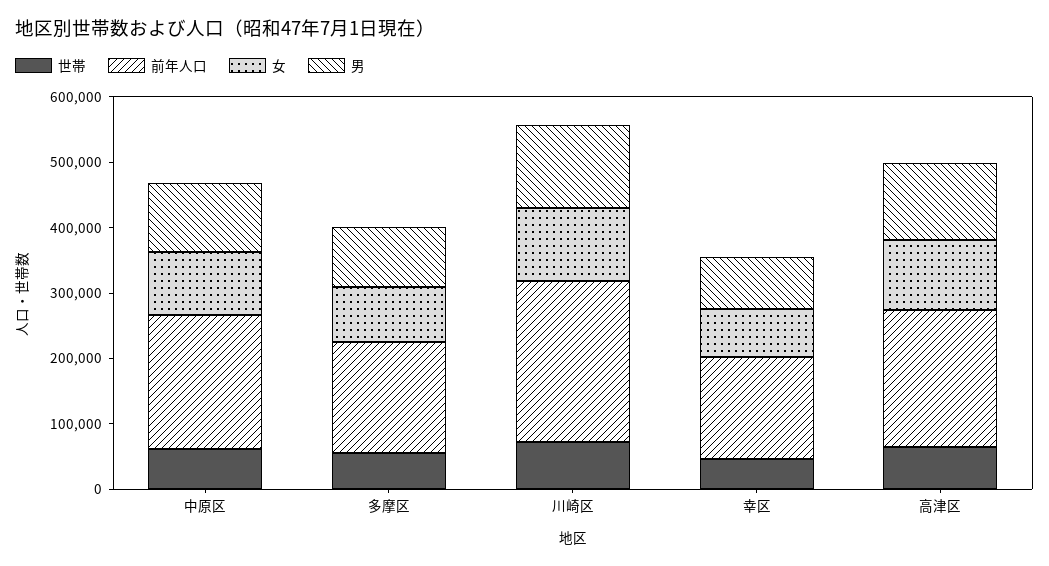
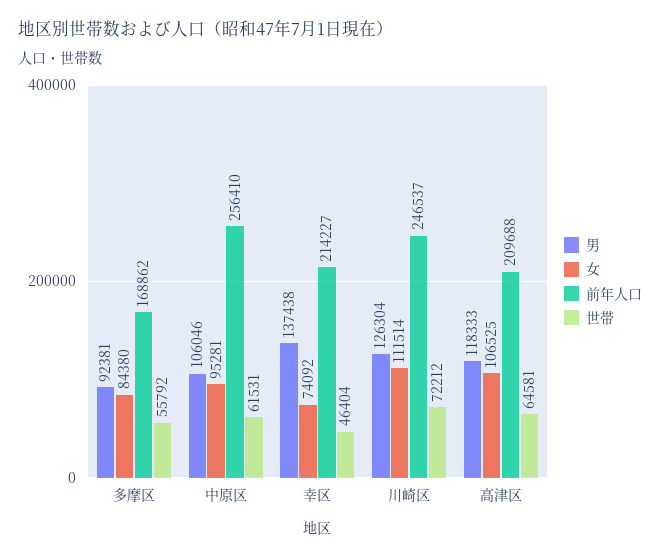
前年人口, 中原区: 200000 -> 256410
前年人口, 幸区: 160000 -> 214227
男, 幸区: 80000 -> 137438

